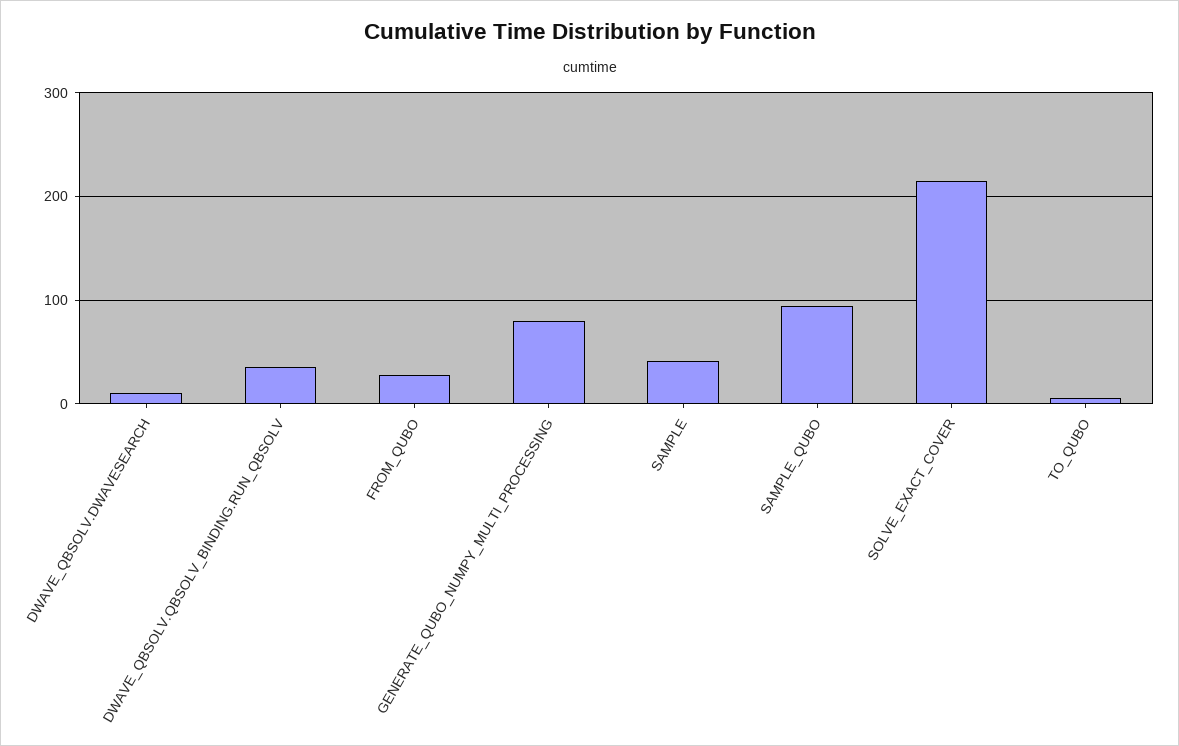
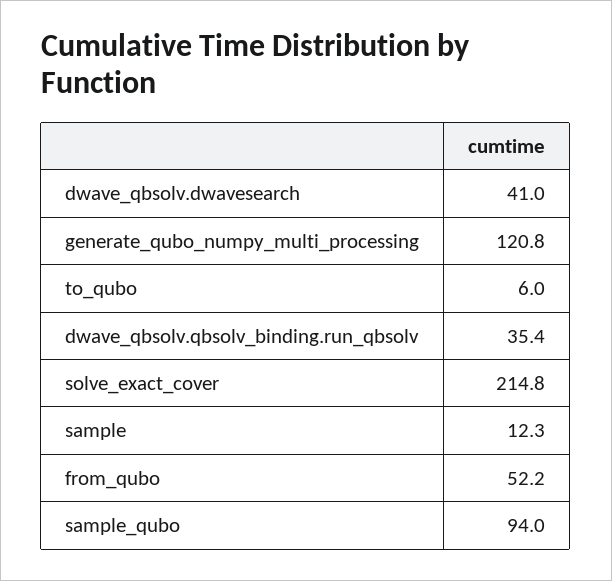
DWAVE_QBSOLV.DWAVESEARCH: 10 -> 41
FROM_QUBO: 30 -> 52.2
GENERATE_QUBO_NUMPY_MULTI_PROCESSING: 80 -> 120.8
SAMPLE: 40 -> 12.3

